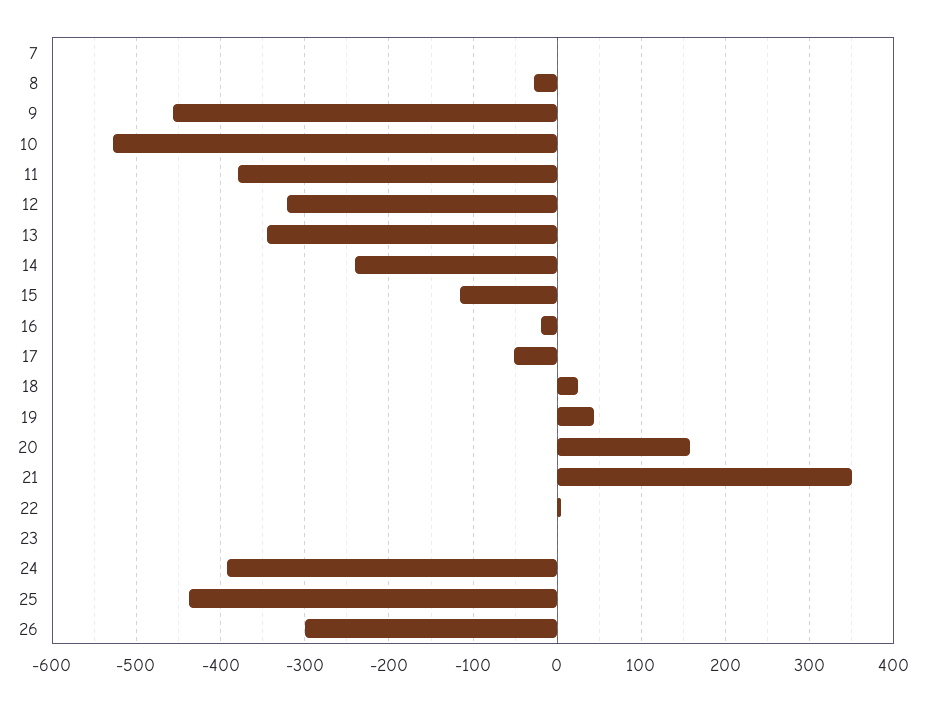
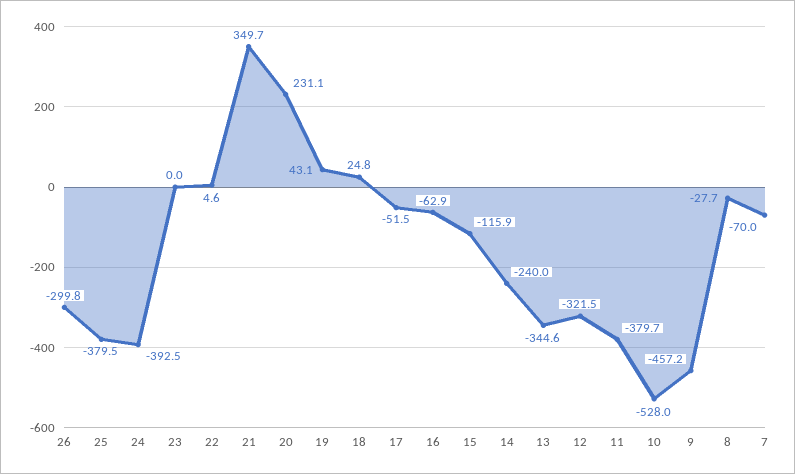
7: 0 -> -70
16: -20 -> -62.9
20: 160 -> 231.1
25: -440 -> -379.5

